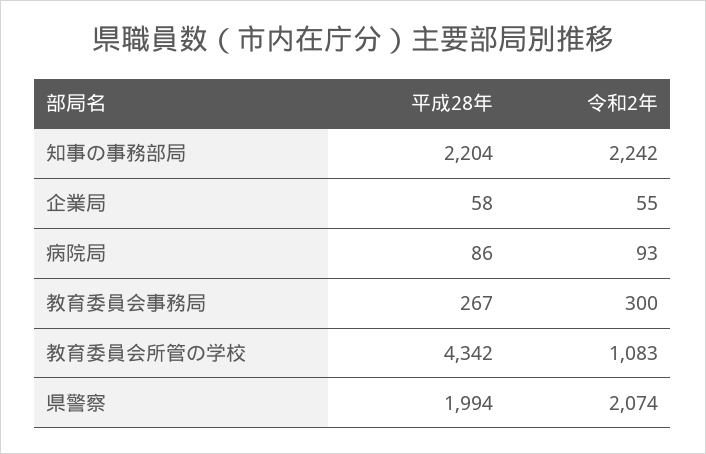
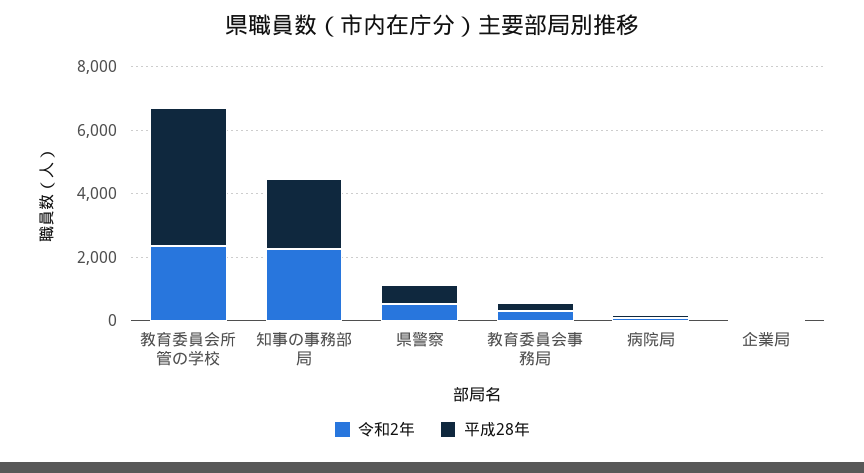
令和2年, 教育委員会所管の学校: 1083 -> 2500
平成28年, 県警察: 1994 -> 500
令和2年, 県警察: 2074 -> 500

